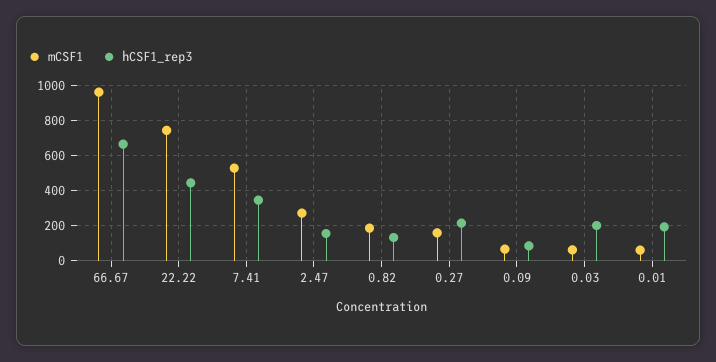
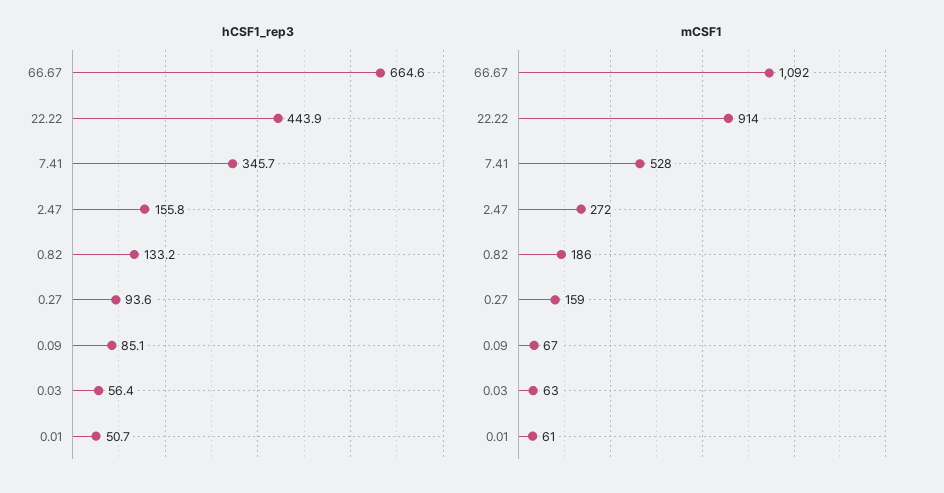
mCSF1, 66.67: 950 -> 1092
mCSF1, 22.22: 750 -> 914
hCSF1_rep3, 0.27: 200 -> 93.6
hCSF1_rep3, 0.03: 200 -> 56.4
hCSF1_rep3, 0.01: 200 -> 50.7

